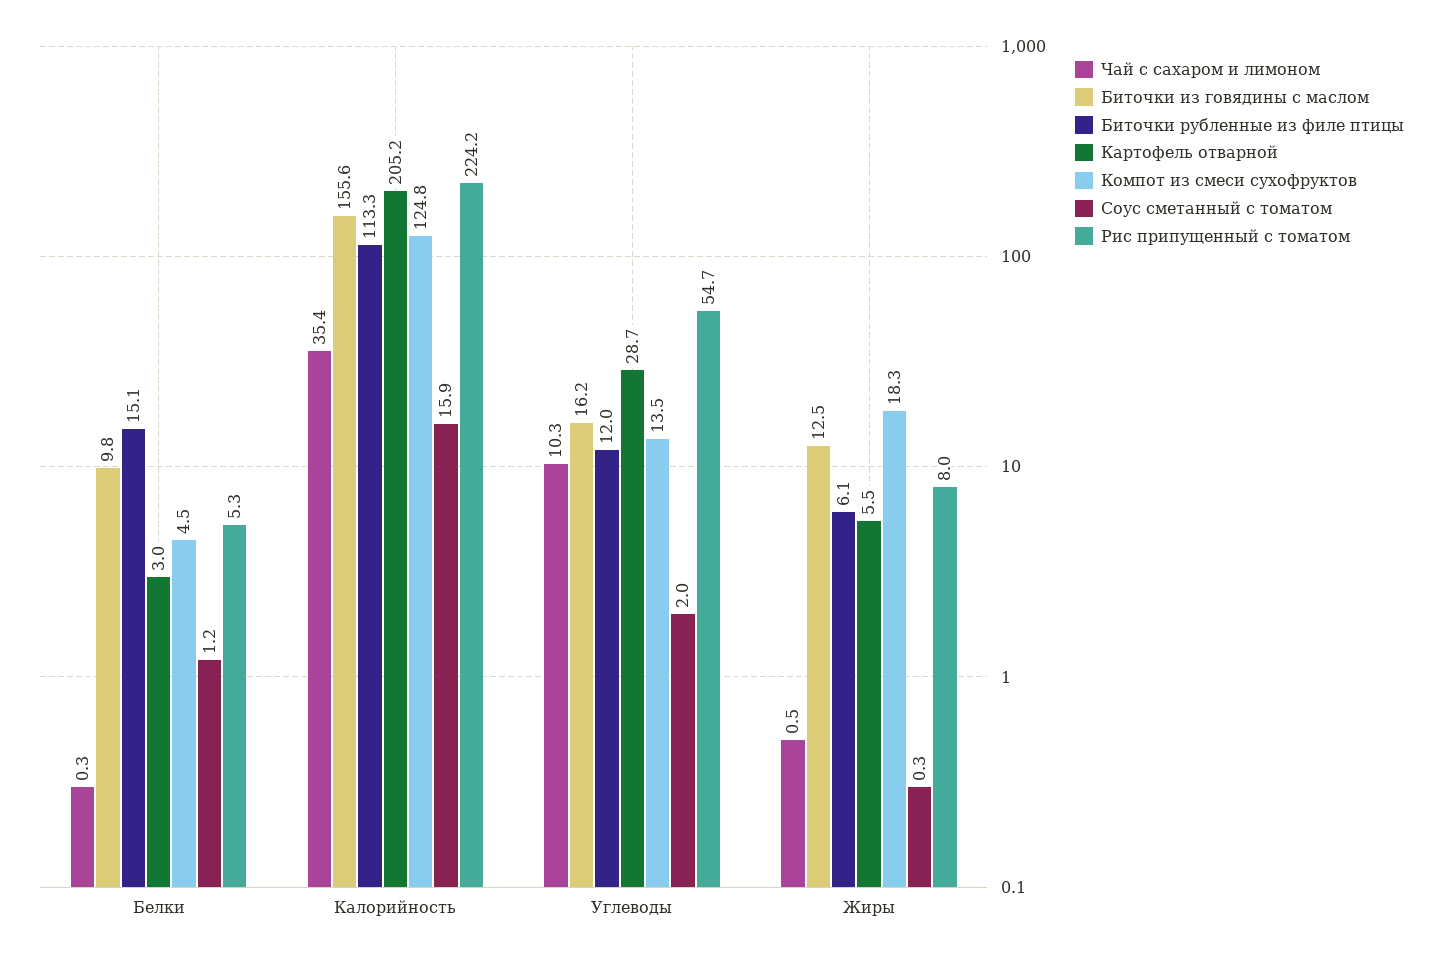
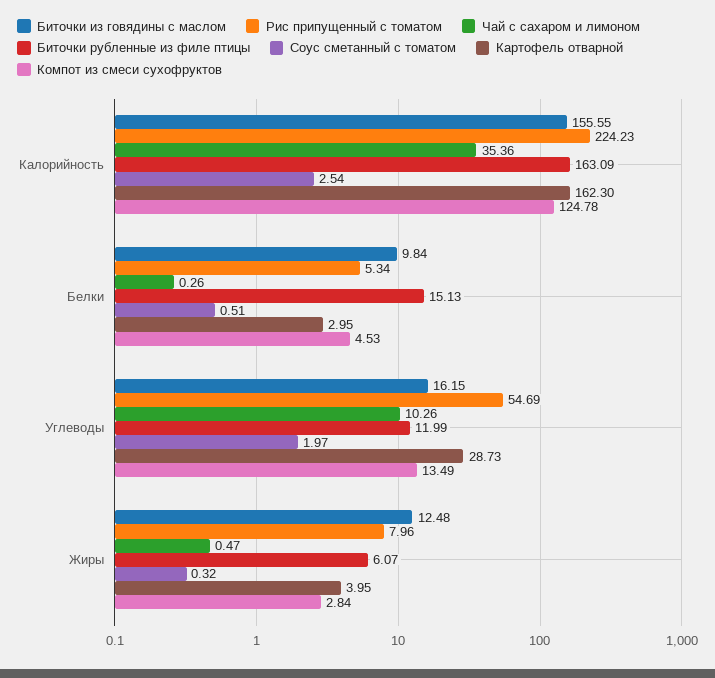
Соус сметанный с томатом, Белки: 1.2 -> 0.51
Биточки рубленные из филе птицы, Калорийность: 113.3 -> 163.09
Картофель отварной, Калорийность: 205.2 -> 162.3
Соус сметанный с томатом, Калорийность: 15.9 -> 2.54
Картофель отварной, Жиры: 5.5 -> 3.95
Компот из смеси сухофруктов, Жиры: 18.3 -> 2.84

